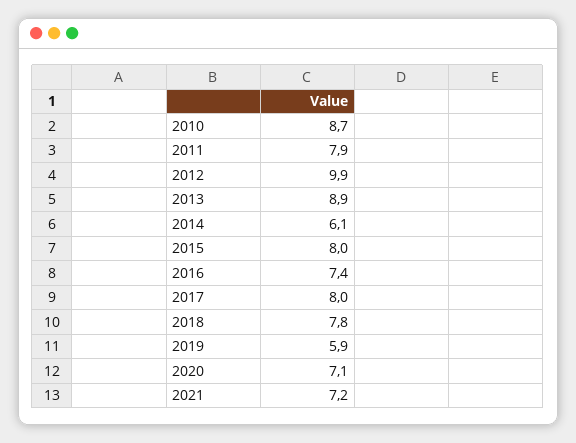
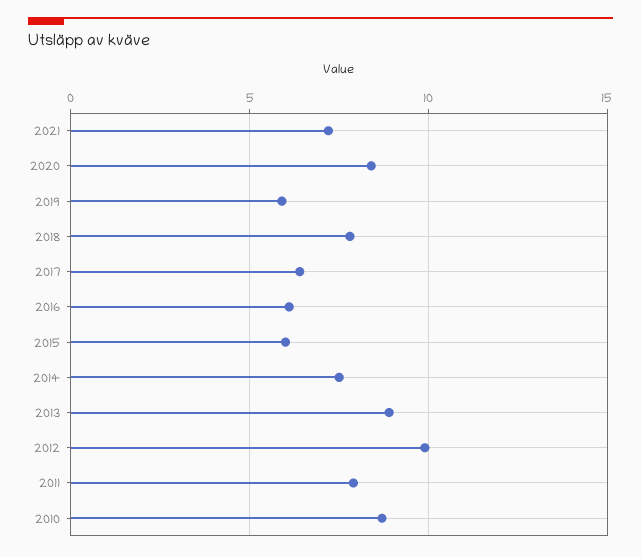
2014: 6.1 -> 7.5
2015: 8 -> 6
2016: 7.4 -> 6
2017: 8 -> 6.5
2020: 7.1 -> 8.5

